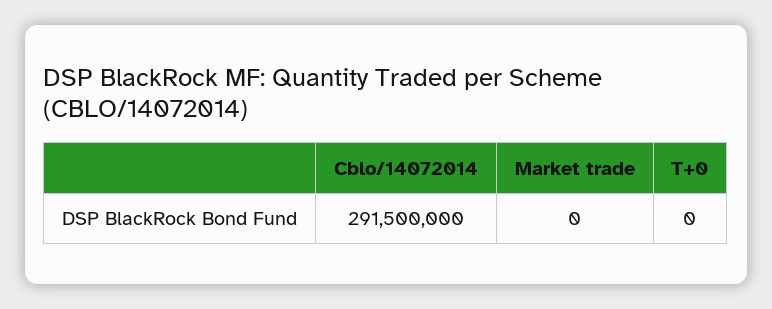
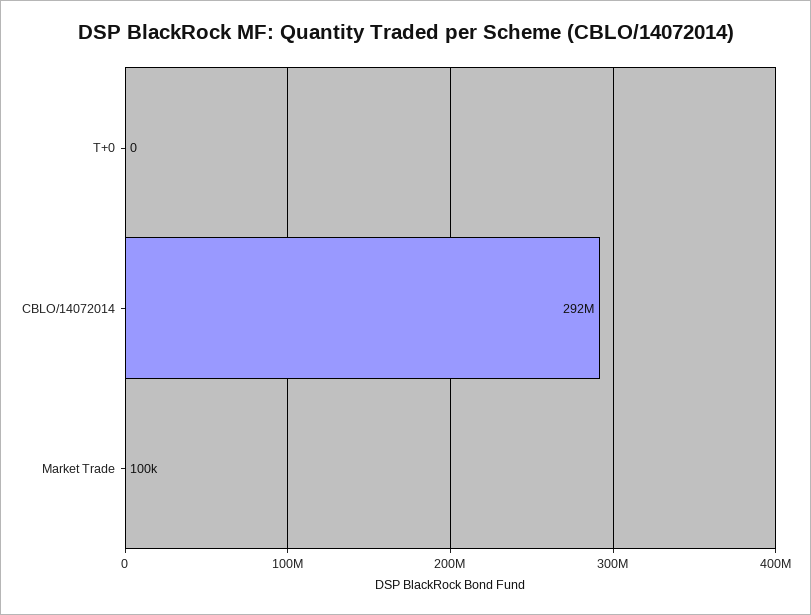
Market trade: 0 -> 100000

